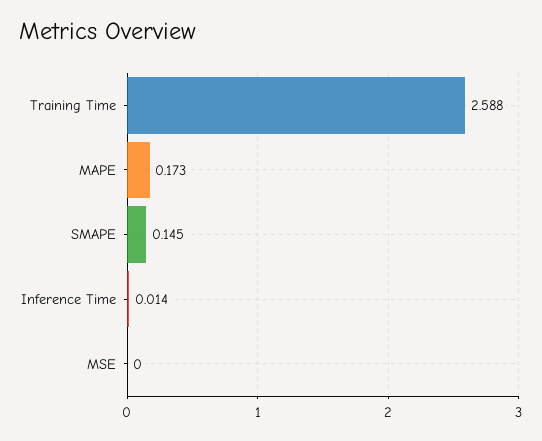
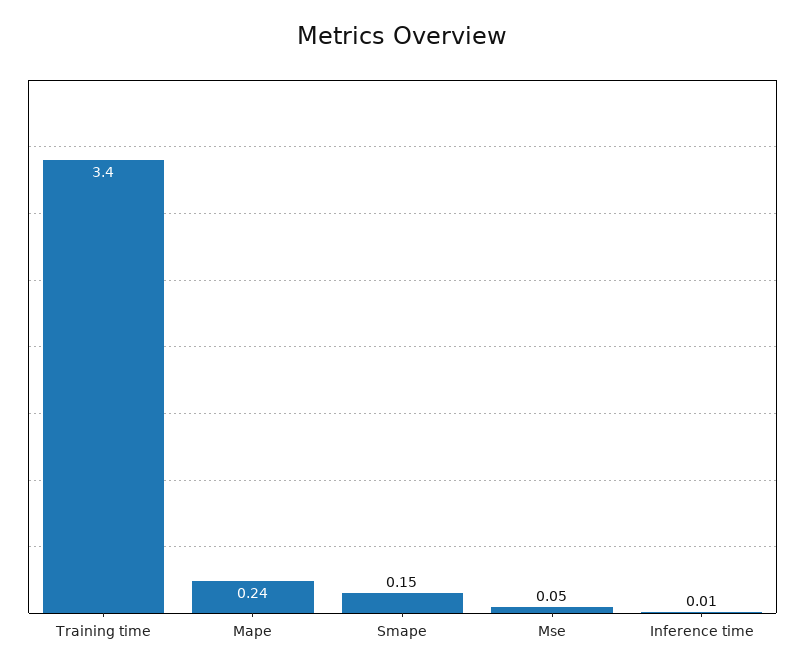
Training Time: 2.588 -> 3.4
MAPE: 0.173 -> 0.24
MSE: 0 -> 0.05

